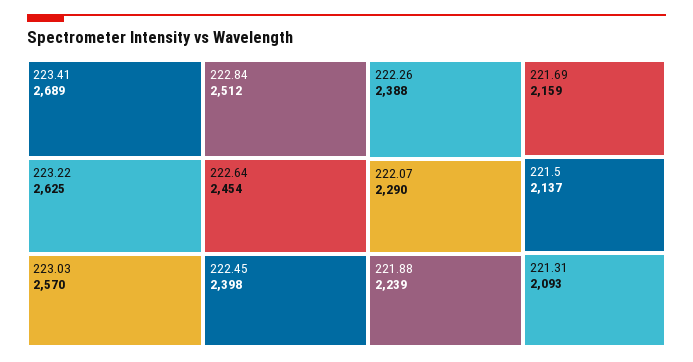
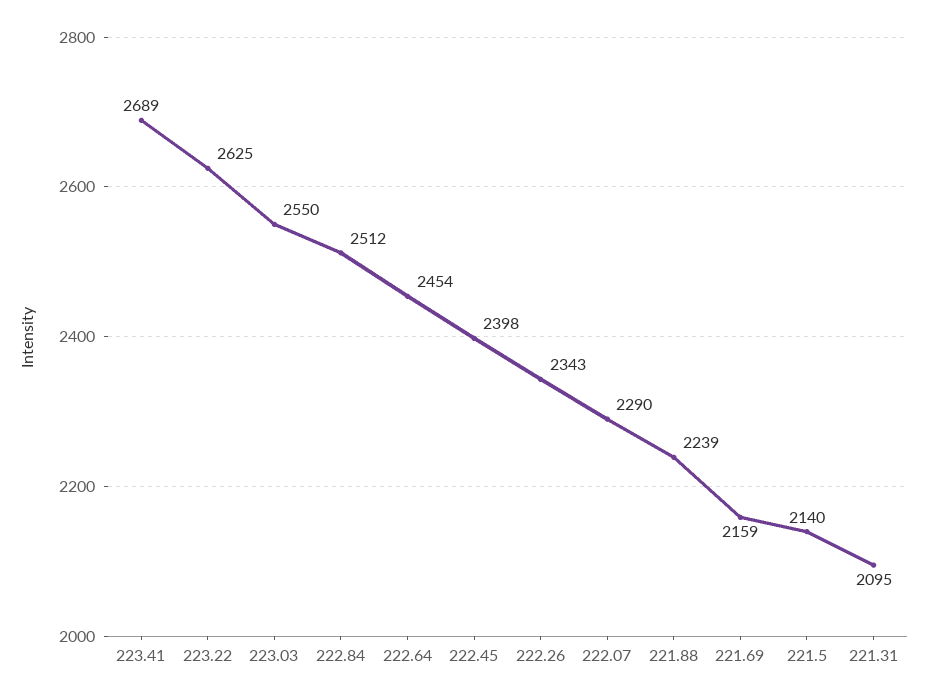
223.03: 2570 -> 2550
222.26: 2388 -> 2343
221.5: 2137 -> 2140
221.31: 2093 -> 2095

